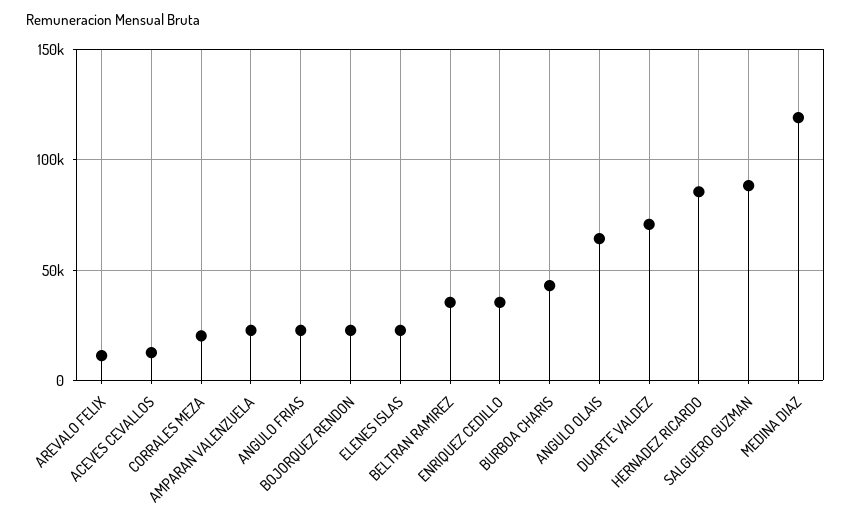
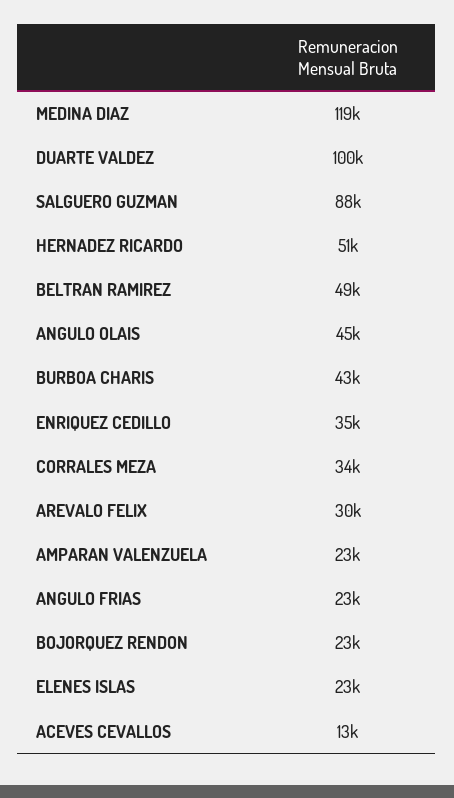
AREVALO FELIX: 10000 -> 30000
CORRALES MEZA: 20000 -> 34000
BELTRAN RAMIREZ: 35000 -> 49000
ANGULO OLAIS: 65000 -> 45000
DUARTE VALDEZ: 70000 -> 100000
HERNADEZ RICARDO: 85000 -> 51000

